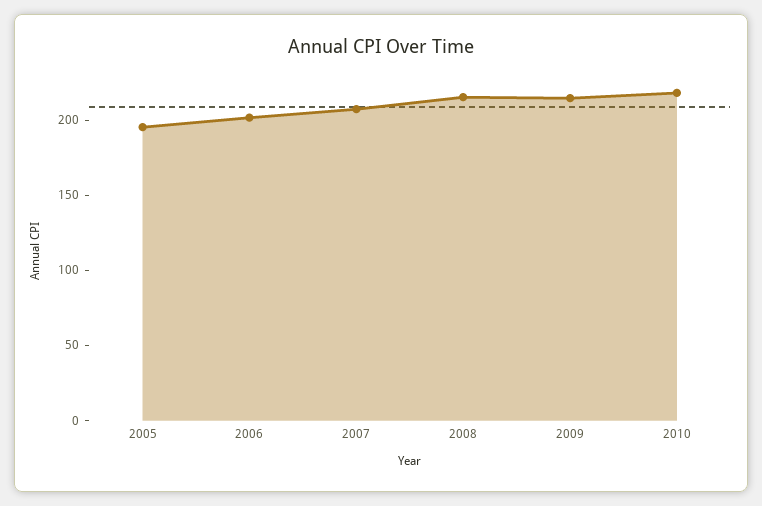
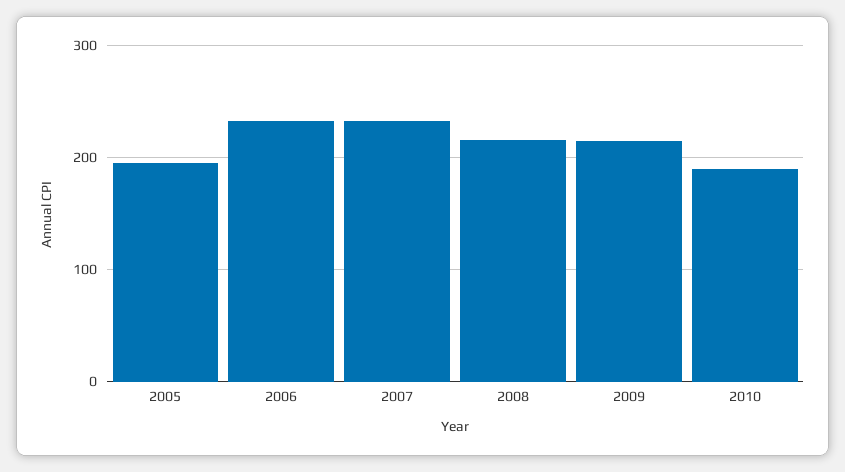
2006: 200 -> 230
2007: 210 -> 230
2010: 220 -> 190

